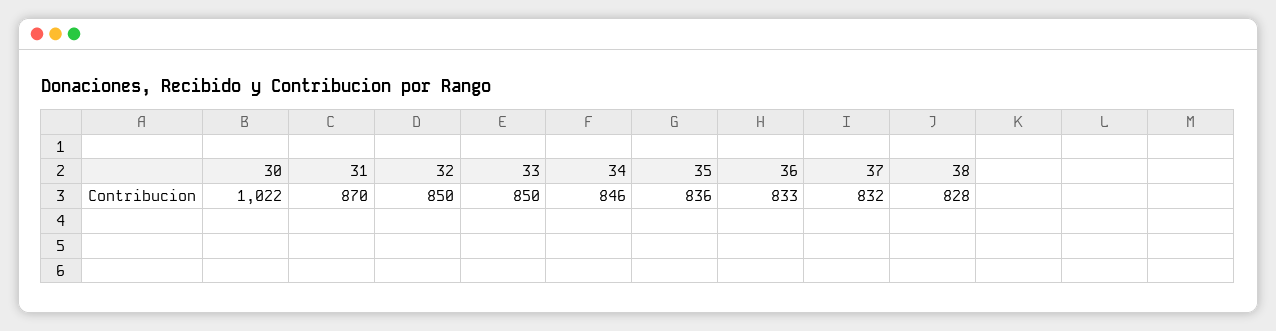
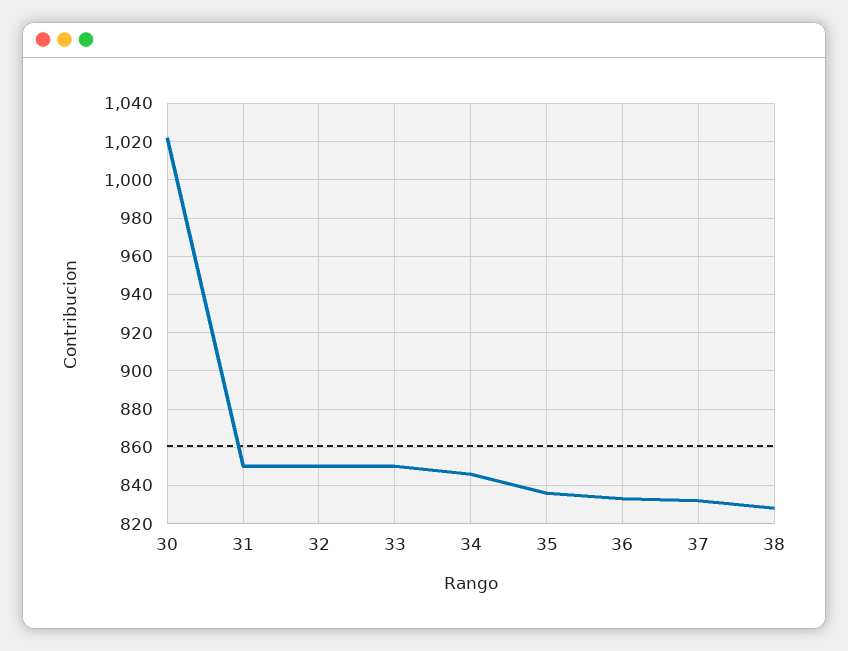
31: 870 -> 850

